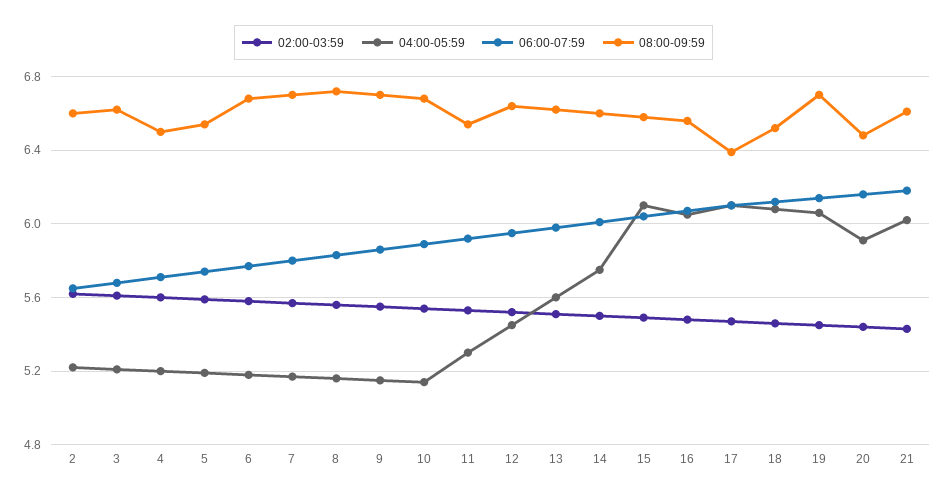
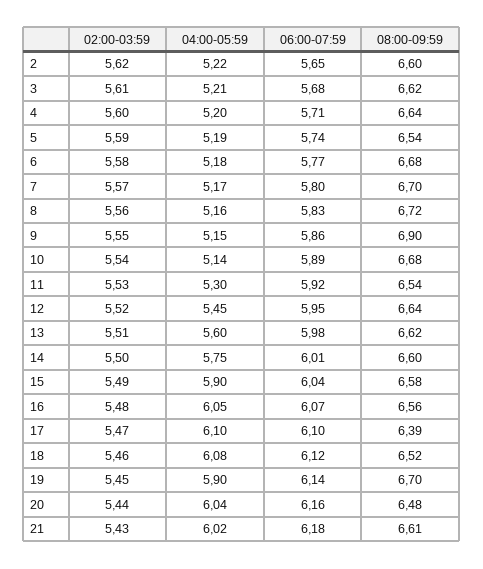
08:00-09:59, 4: 6.5 -> 6.64
08:00-09:59, 9: 6.7 -> 6.9
04:00-05:59, 15: 6.1 -> 5.9
04:00-05:59, 19: 6.05 -> 5.9
04:00-05:59, 20: 5.9 -> 6.04

